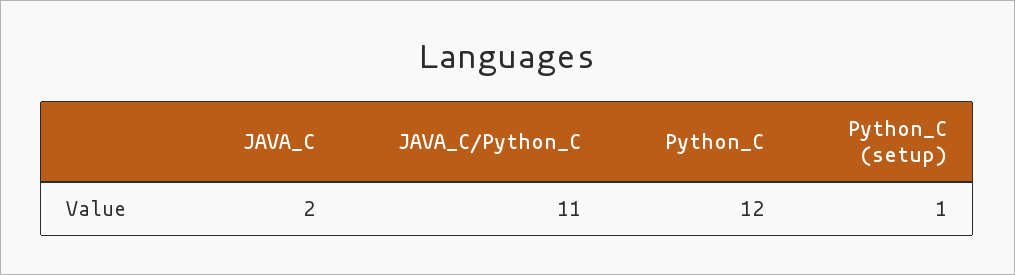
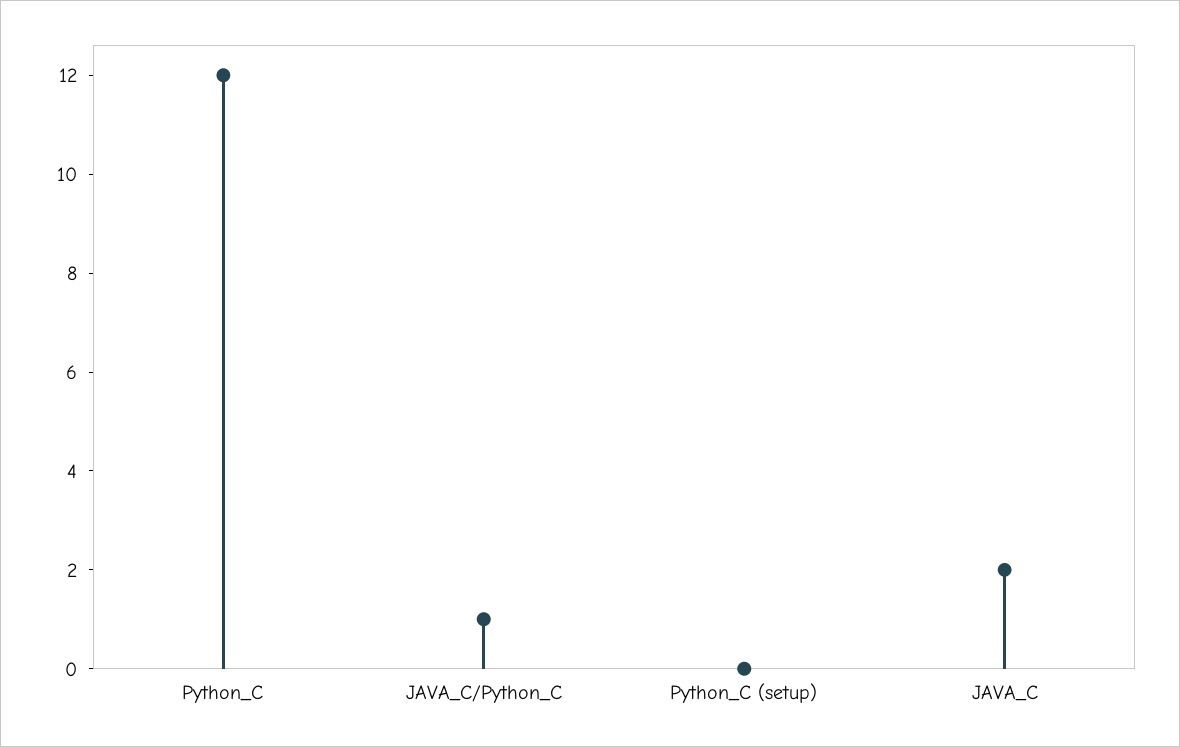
JAVA_C/Python_C: 11 -> 1
Python_C (setup): 1 -> 0

